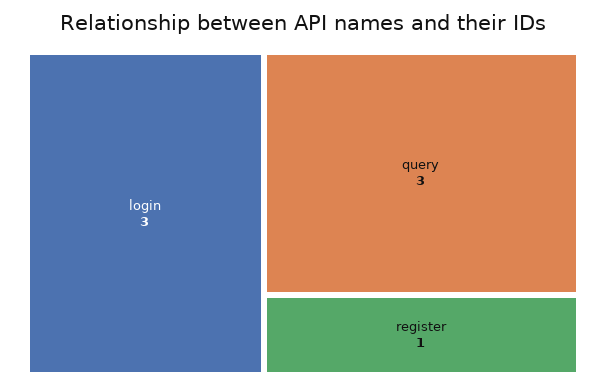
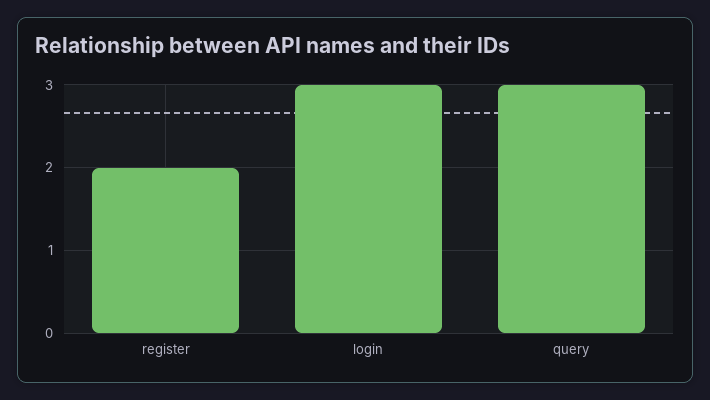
register: 1 -> 2

